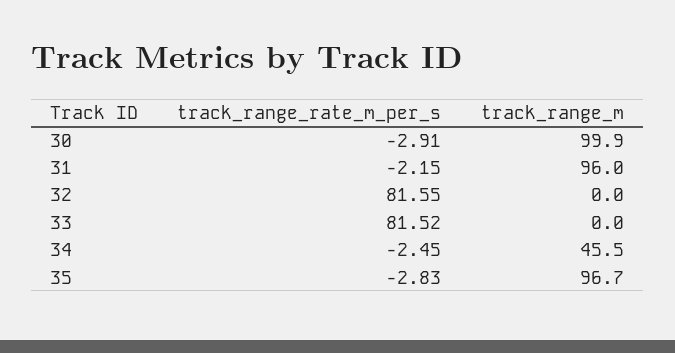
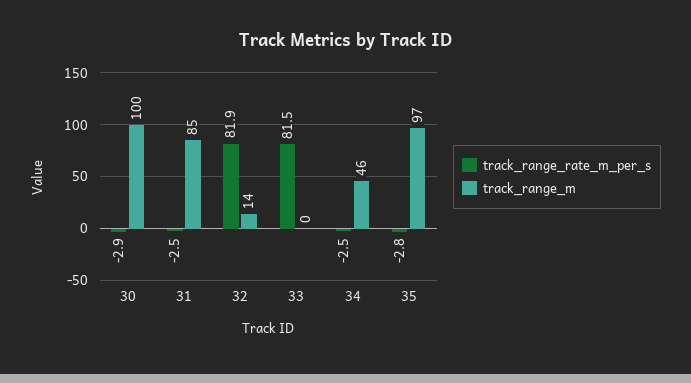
track_range_rate_m_per_s, 31: -2.15 -> -2.5
track_range_m, 31: 96 -> 85
track_range_rate_m_per_s, 32: 81.55 -> 81.9
track_range_m, 32: 0 -> 14

